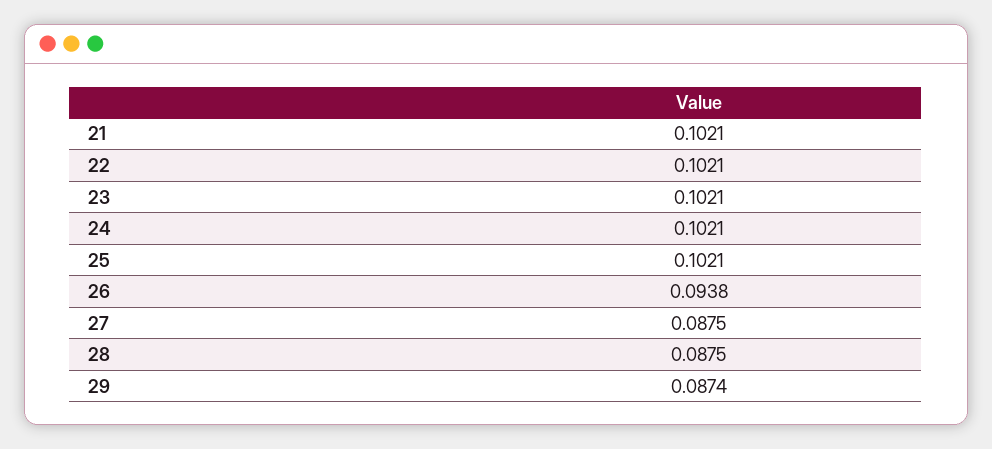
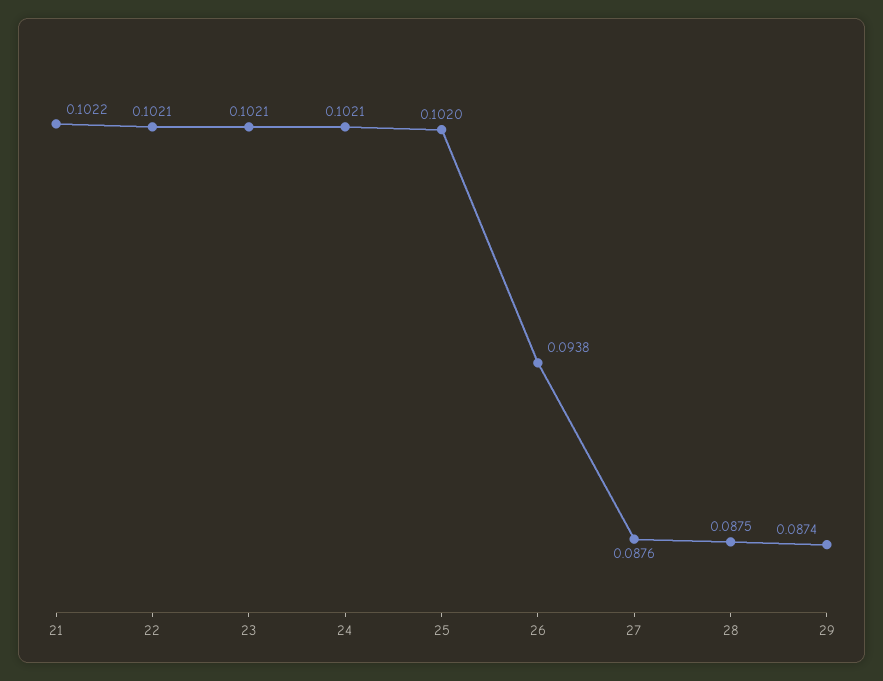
21: 0.1021 -> 0.1022
25: 0.1021 -> 0.102
27: 0.0875 -> 0.0876

